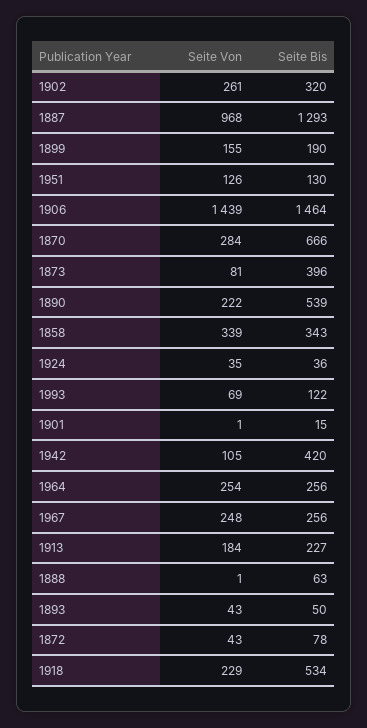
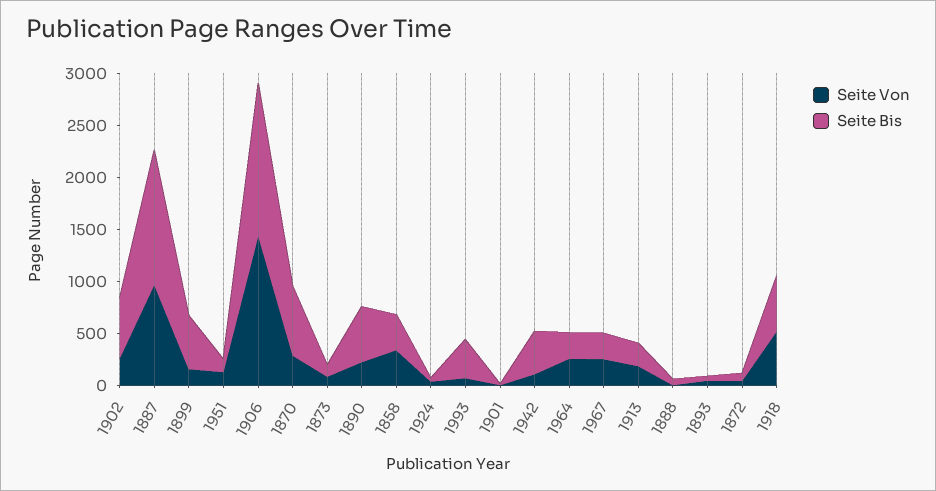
Seite Bis, 1902: 320 -> 600
Seite Bis, 1899: 190 -> 500
Seite Bis, 1873: 396 -> 100
Seite Bis, 1993: 122 -> 400
Seite Von, 1918: 229 -> 500

